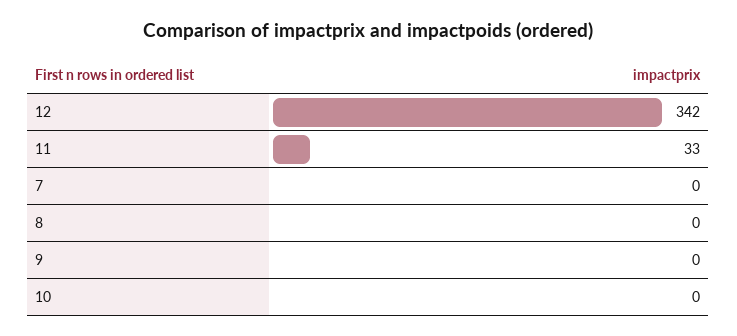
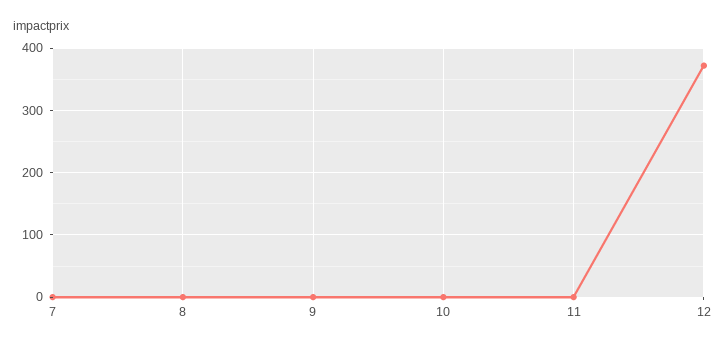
12: 342 -> 370
11: 33 -> 0

